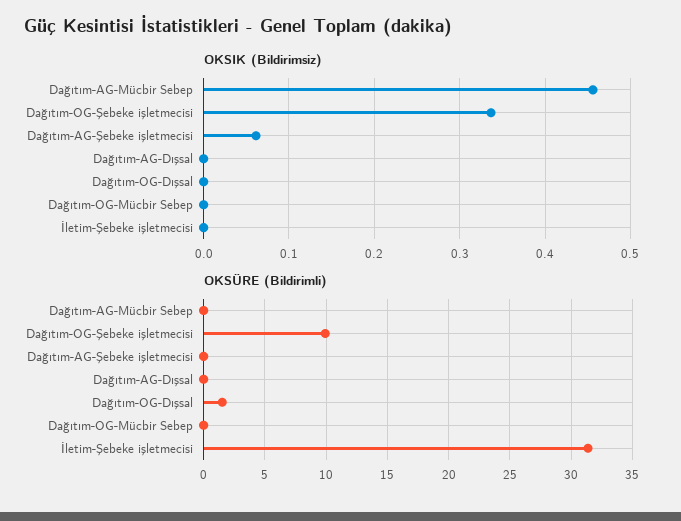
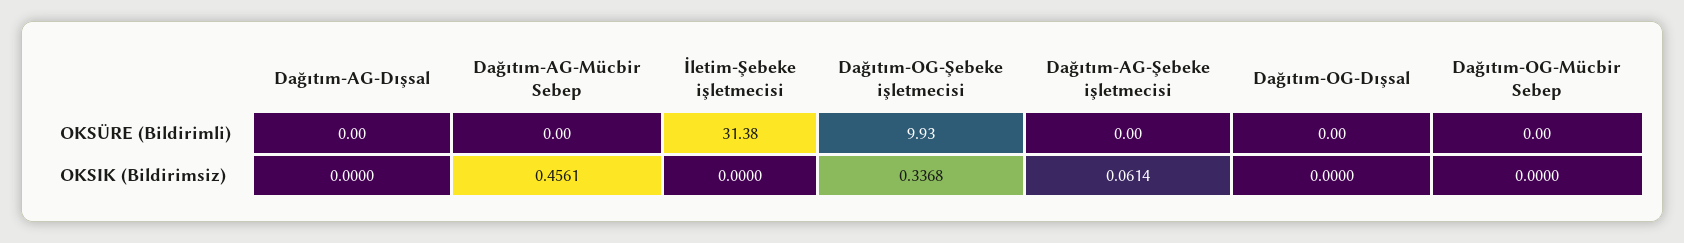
OKSÜRE (Bildirimli), Dağıtım-OG-Dışsal: 1.5 -> 0

